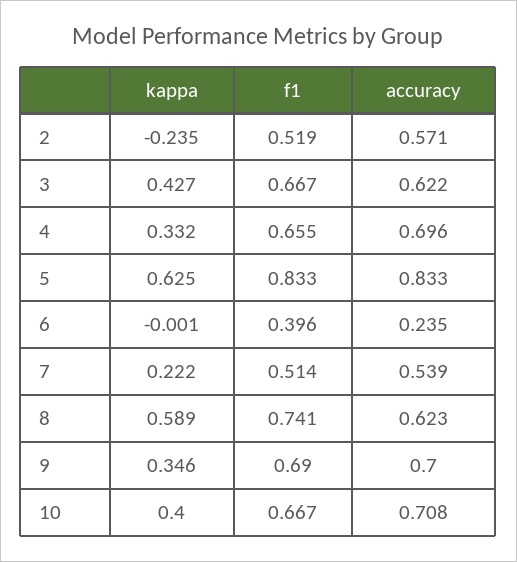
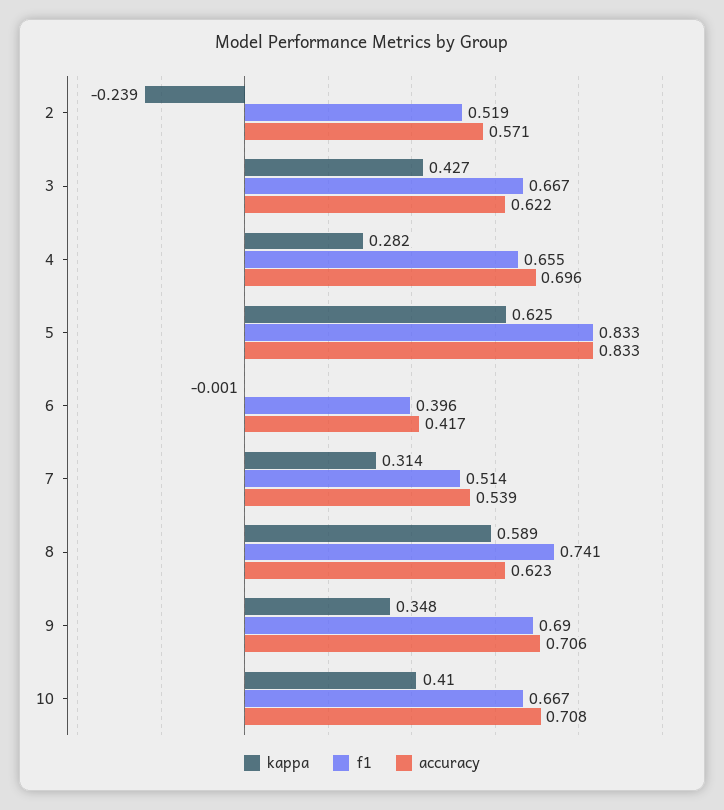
kappa, 2: -0.235 -> -0.239
kappa, 4: 0.332 -> 0.282
accuracy, 6: 0.235 -> 0.417
kappa, 7: 0.222 -> 0.314
kappa, 9: 0.346 -> 0.348
accuracy, 9: 0.7 -> 0.706
kappa, 10: 0.4 -> 0.41

